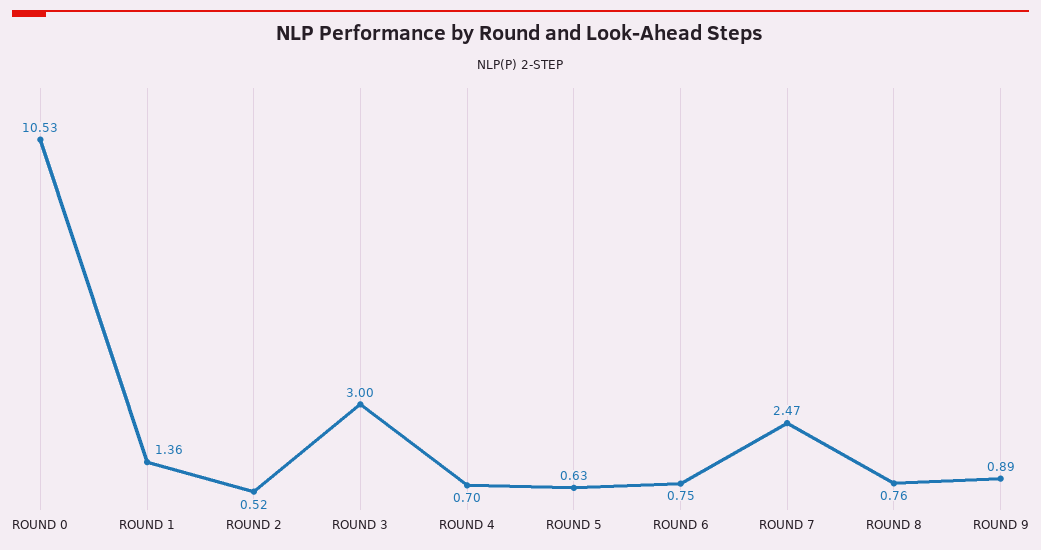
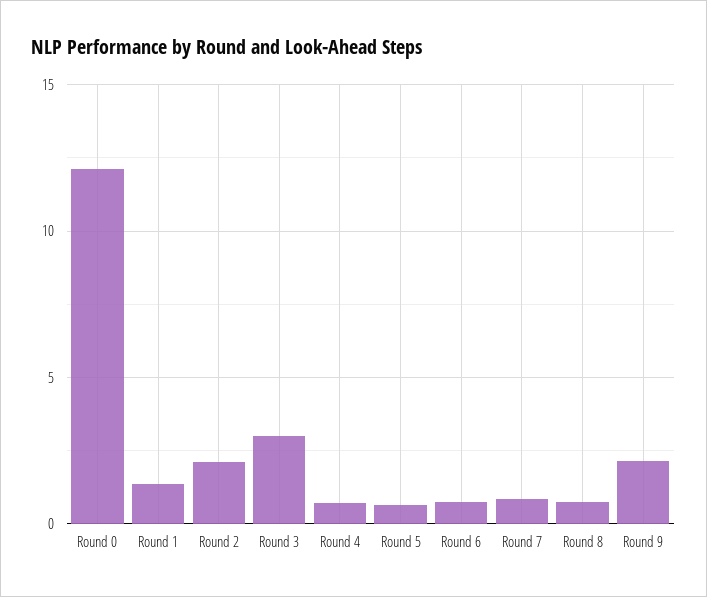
ROUND 0: 10.53 -> 12
ROUND 2: 0.52 -> 2
ROUND 7: 2.47 -> 1
ROUND 9: 0.89 -> 2

